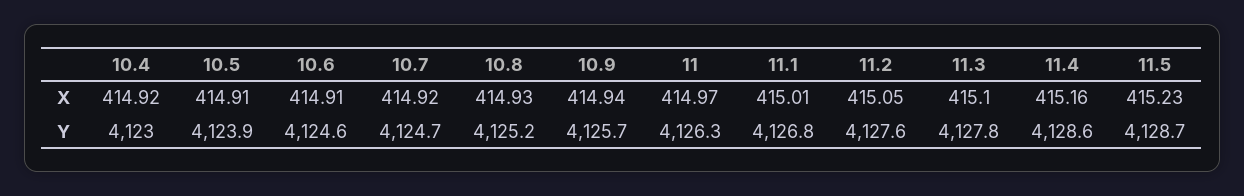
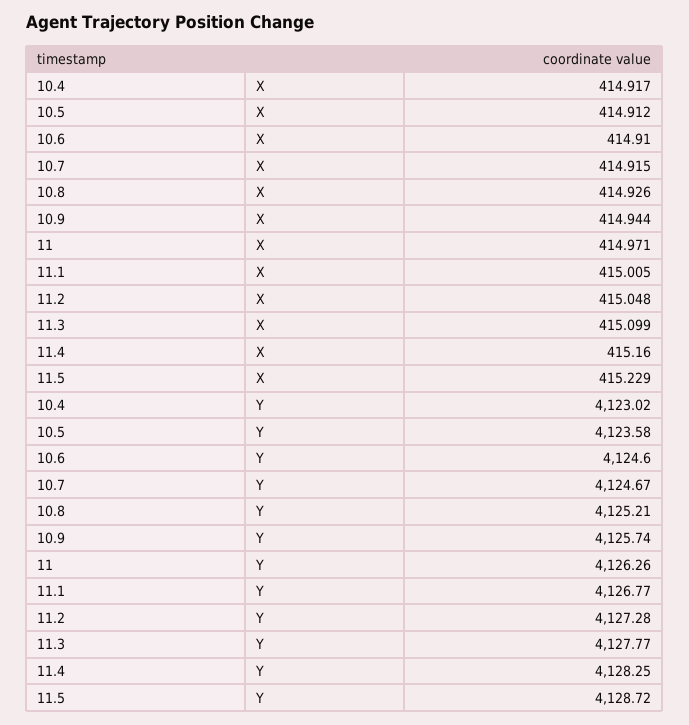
10.5, Y: 4123.9 -> 4123.58
11.2, Y: 4127.6 -> 4127.28
11.4, Y: 4128.6 -> 4128.25

